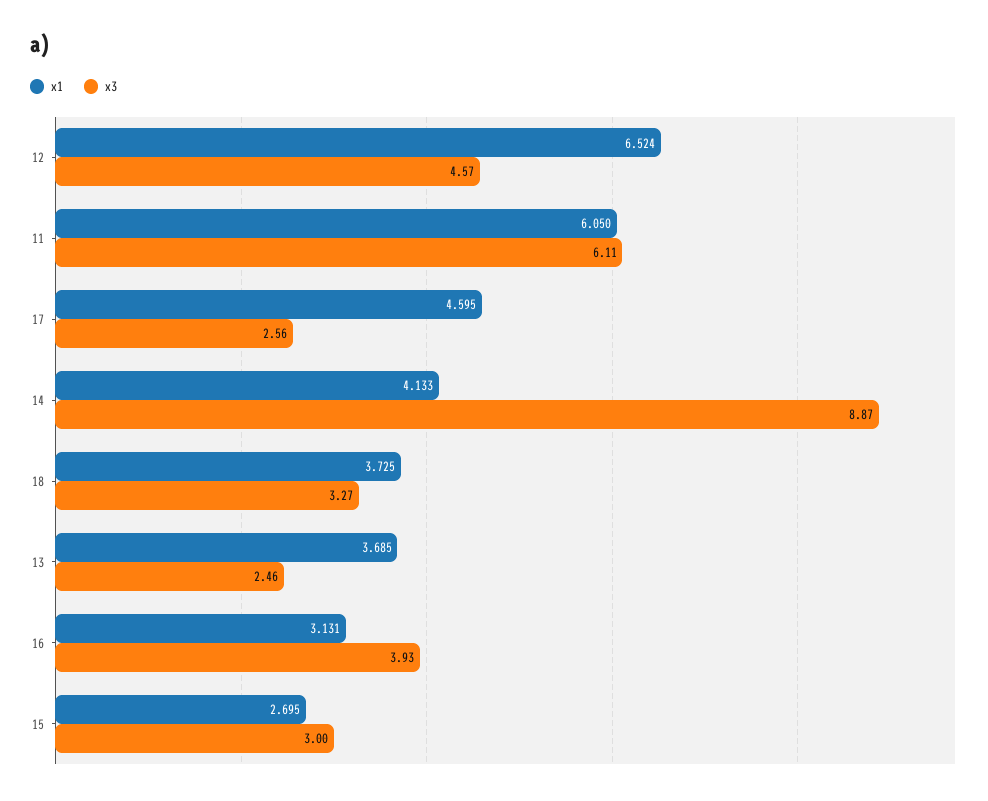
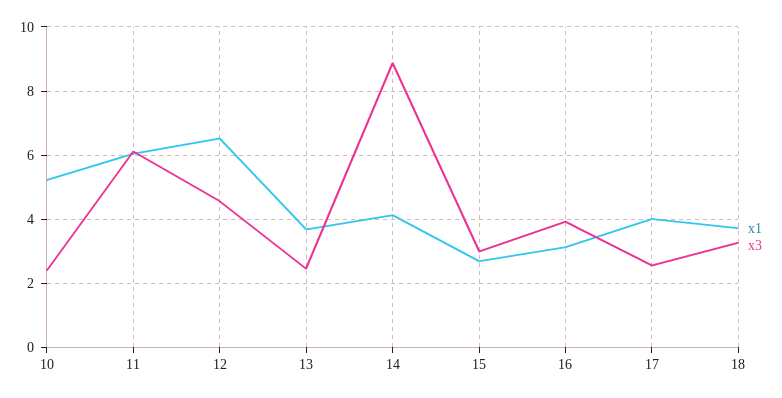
x1, 17: 4.595 -> 4
x1, 10: none -> 5.2
x3, 10: none -> 2.4

